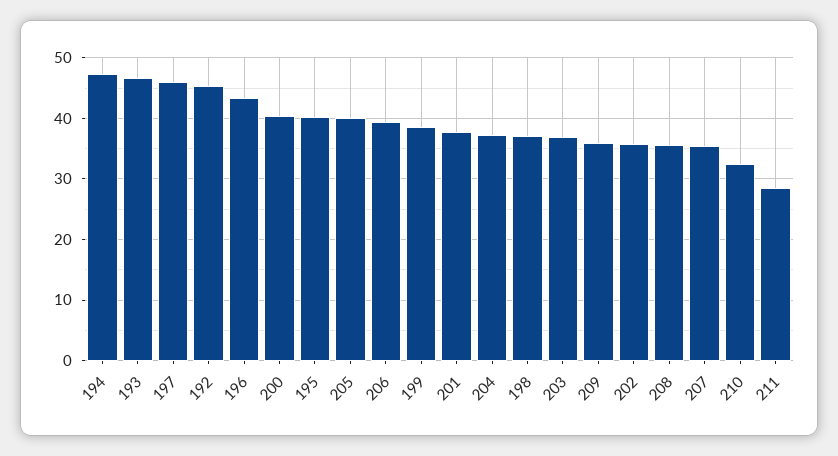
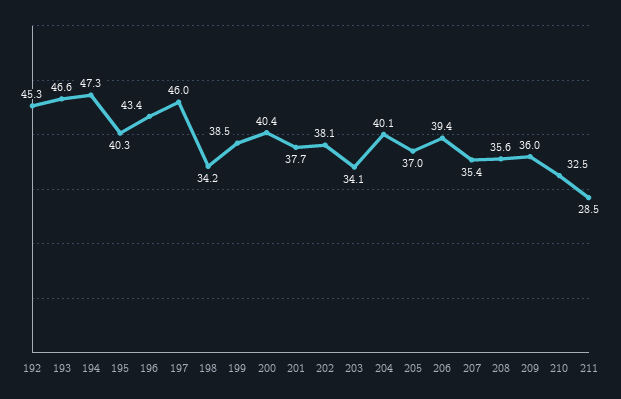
205: 40 -> 37
204: 37 -> 40.1
198: 37 -> 34.2
203: 37 -> 34.1
202: 36 -> 38.1

